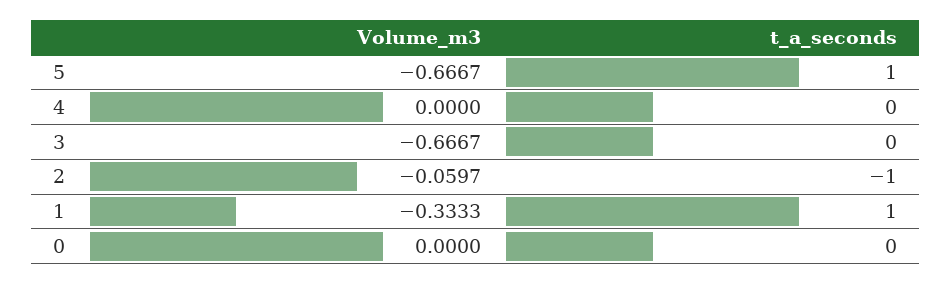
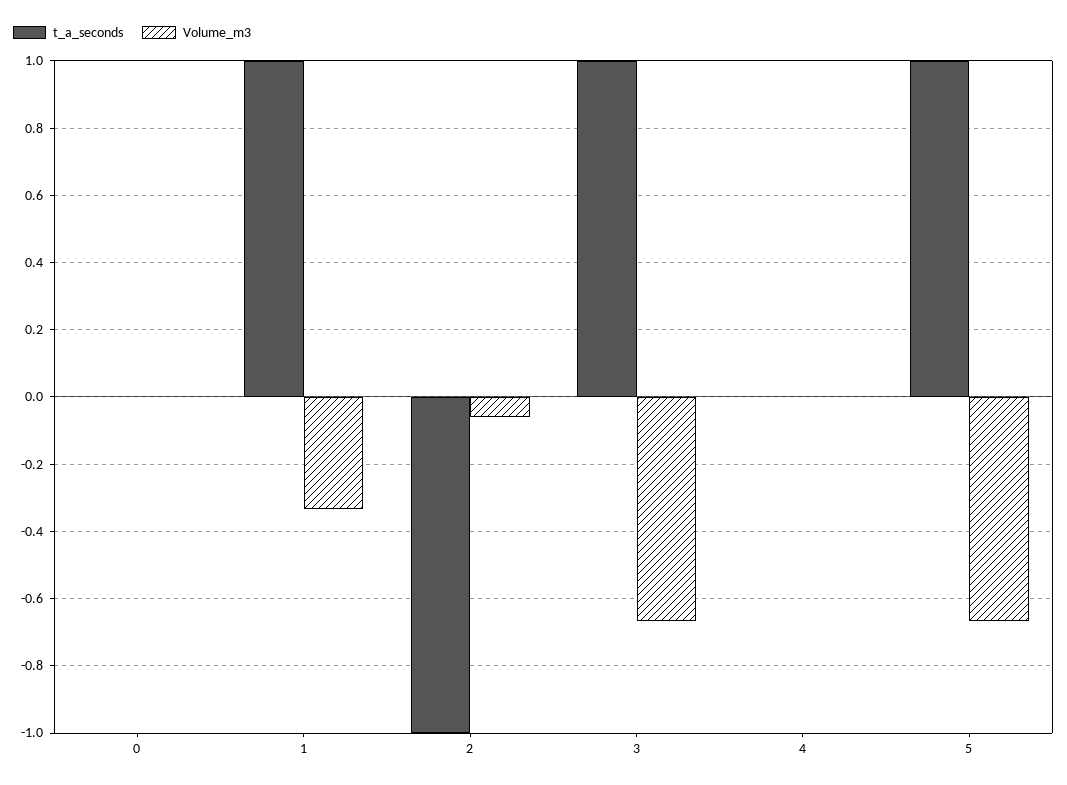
t_a_seconds, 3: 0 -> 1

